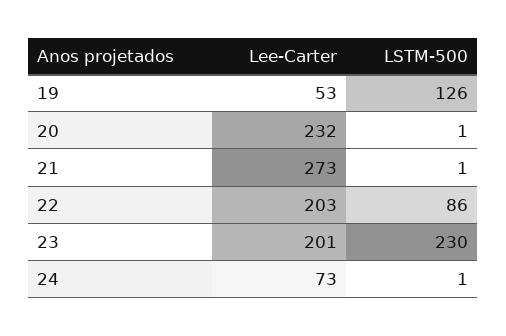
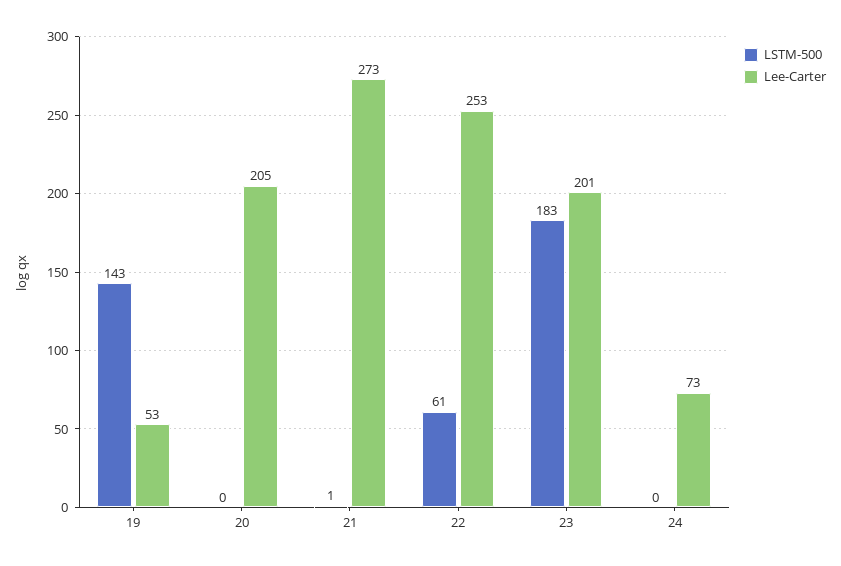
LSTM-500, 19: 126 -> 143
Lee-Carter, 20: 232 -> 205
LSTM-500, 20: 1 -> 0
Lee-Carter, 22: 203 -> 253
LSTM-500, 22: 86 -> 61
LSTM-500, 23: 230 -> 183
LSTM-500, 24: 1 -> 0

